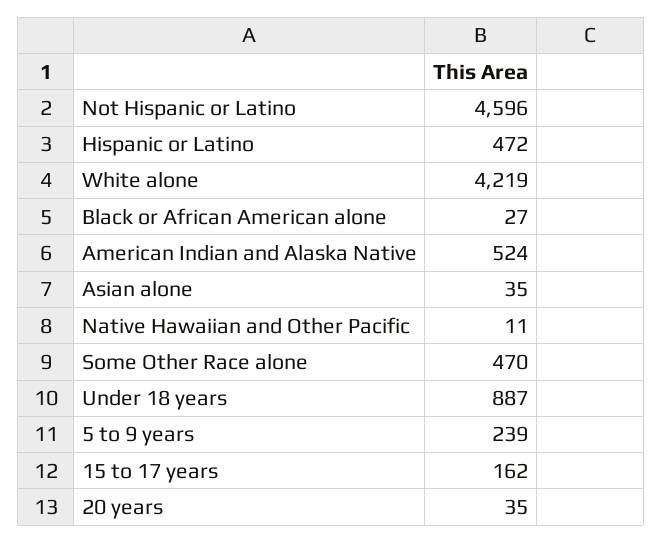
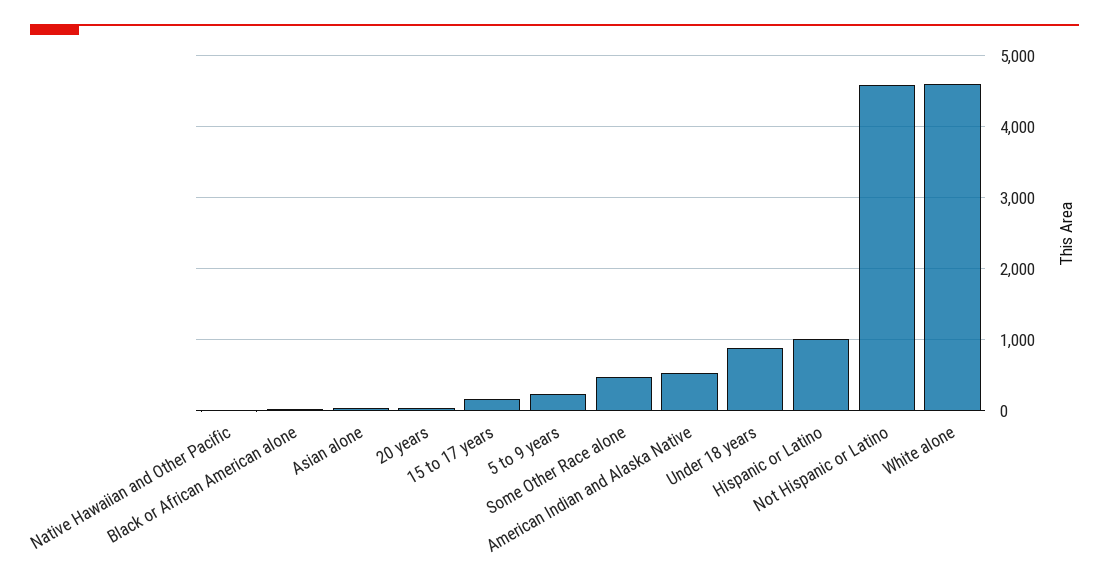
Hispanic or Latino: 472 -> 1000
White alone: 4219 -> 4600

